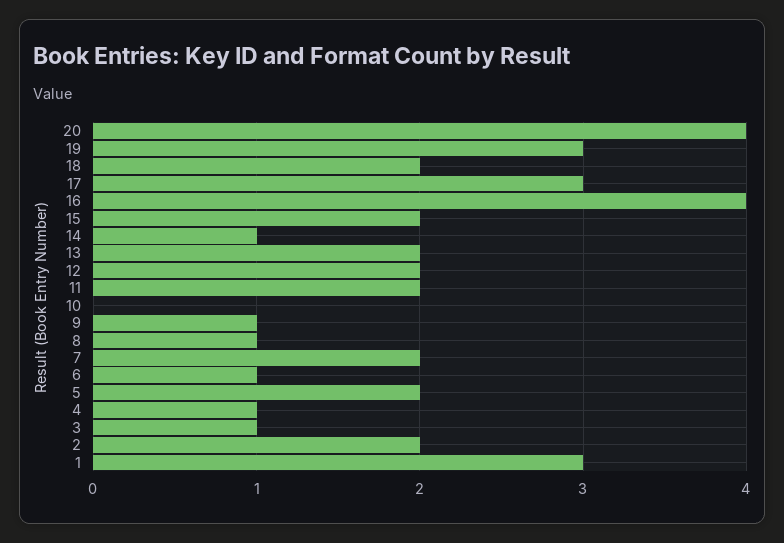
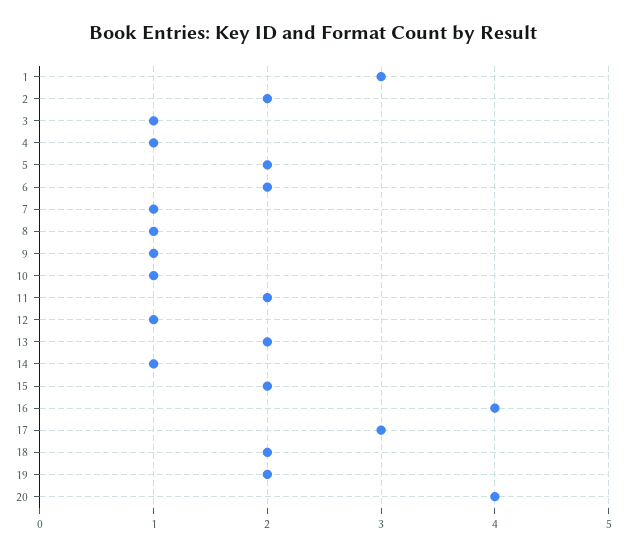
19: 3 -> 2
12: 2 -> 1
10: 0 -> 1
7: 2 -> 1
6: 1 -> 2

